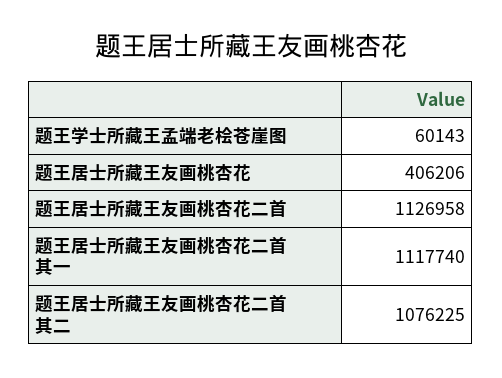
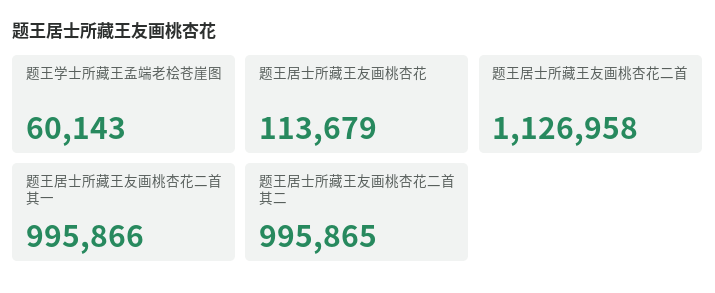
题王居士所藏王友画桃杏花: 406206 -> 113679
题王居士所藏王友画桃杏花二首 其一: 1117740 -> 995866
题王居士所藏王友画桃杏花二首 其二: 1076225 -> 995865

